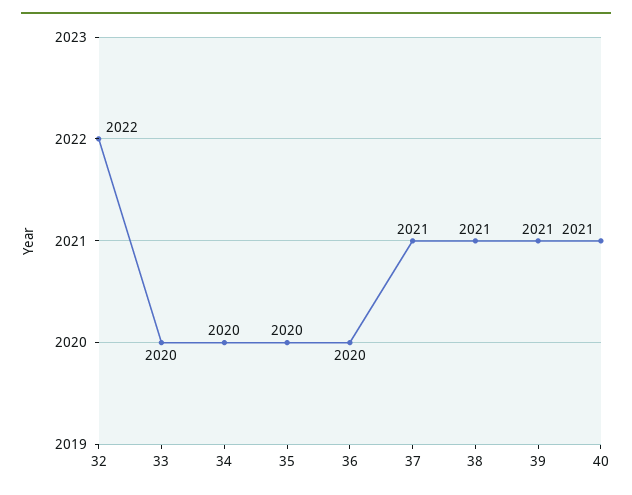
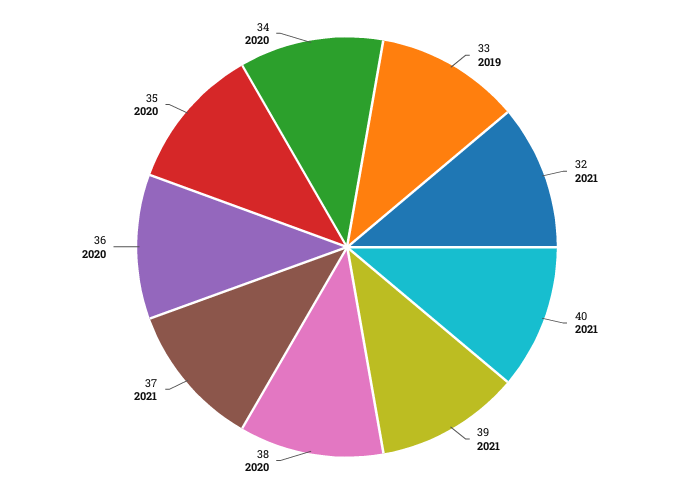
32: 2022 -> 2021
33: 2020 -> 2019
38: 2021 -> 2020

